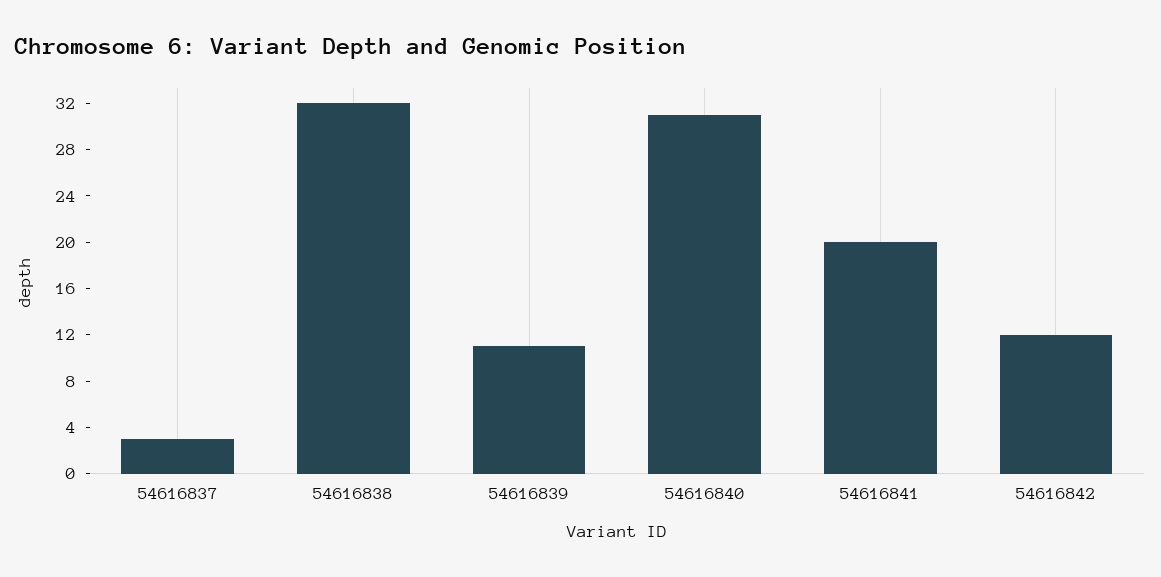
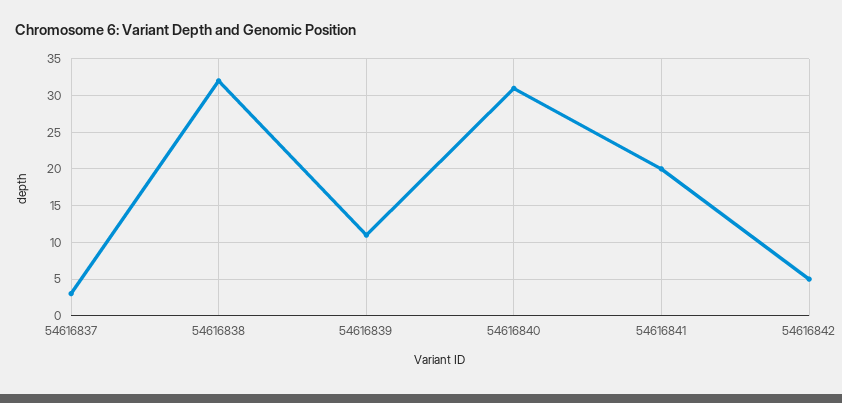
54616842: 12 -> 5

